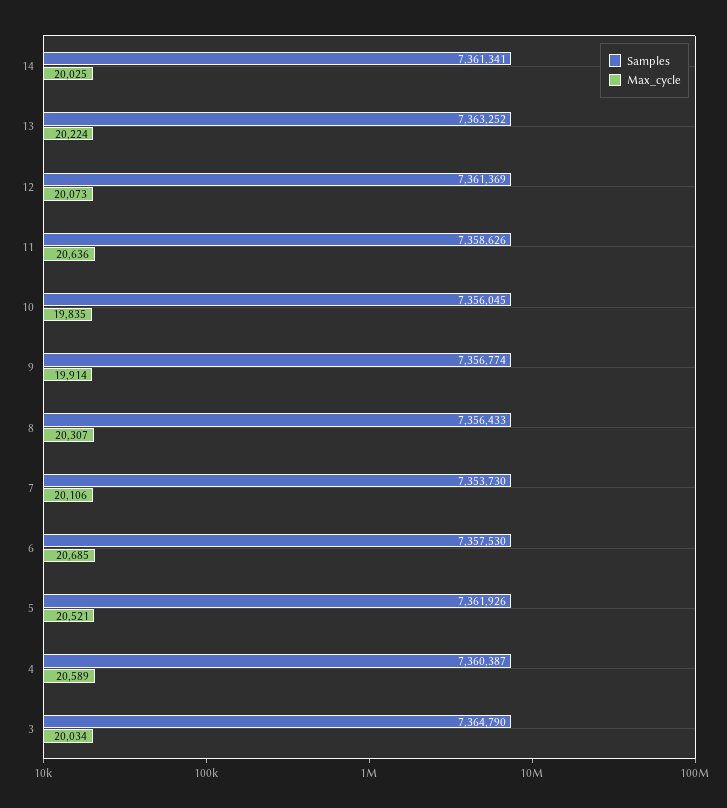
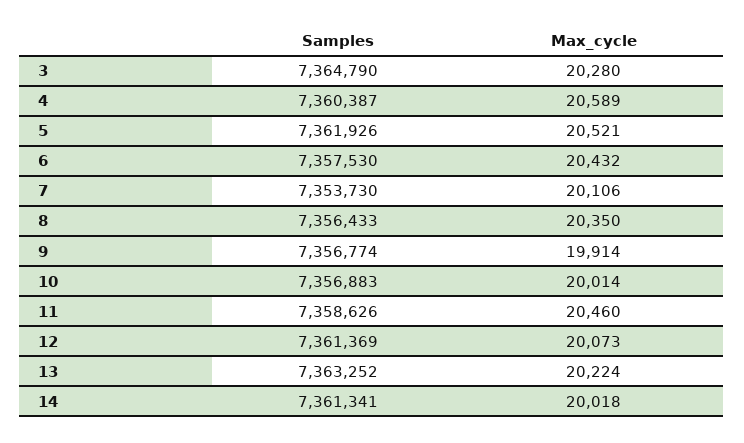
Max_cycle, 14: 20025 -> 20018
Max_cycle, 11: 20636 -> 20460
Samples, 10: 7356045 -> 7356883
Max_cycle, 10: 19835 -> 20014
Max_cycle, 8: 20307 -> 20350
Max_cycle, 6: 20685 -> 20432
Max_cycle, 3: 20034 -> 20280

